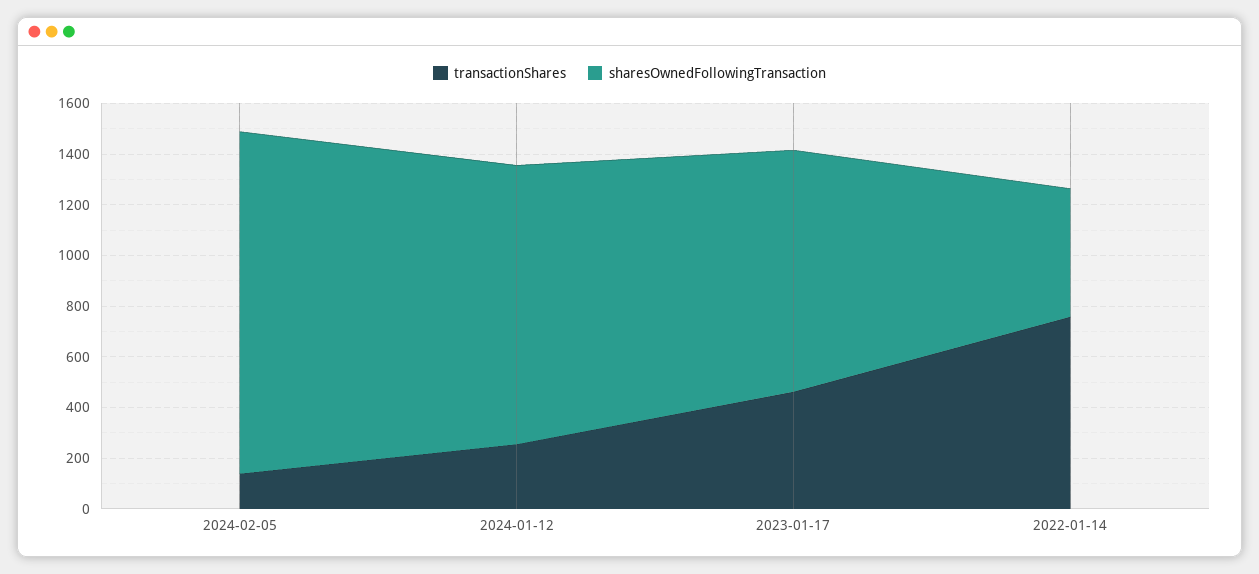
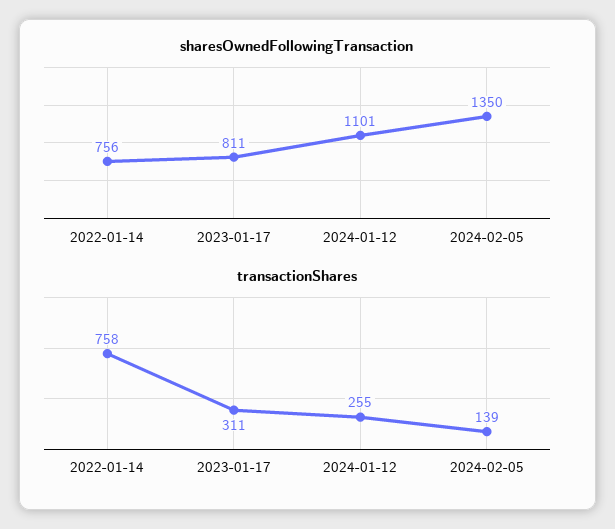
transactionShares, 2023-01-17: 450 -> 311
sharesOwnedFollowingTransaction, 2023-01-17: 950 -> 811
sharesOwnedFollowingTransaction, 2022-01-14: 500 -> 756

